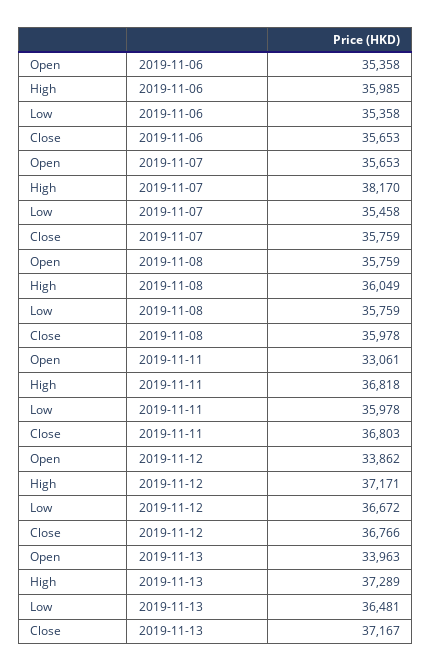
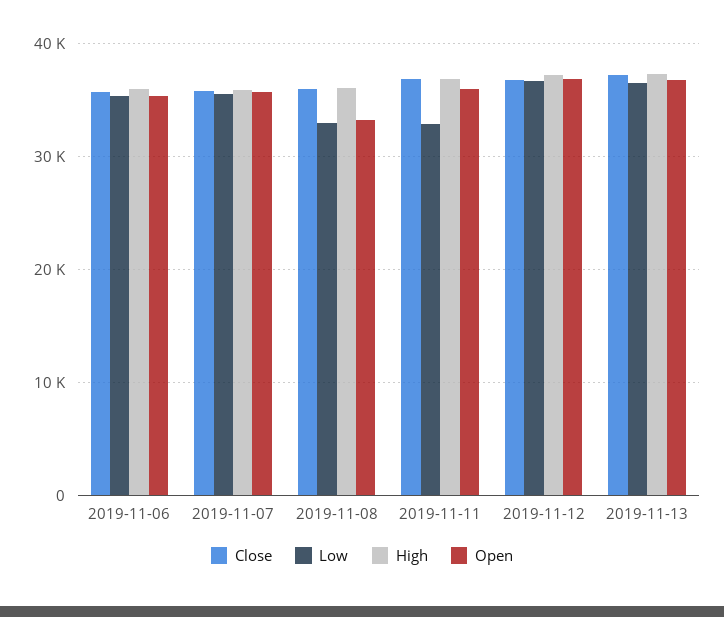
High, 2019-11-07: 38170 -> 36000
Open, 2019-11-08: 35759 -> 33000
Low, 2019-11-08: 35759 -> 33000
Open, 2019-11-11: 33061 -> 36000
Low, 2019-11-11: 35978 -> 33000
Open, 2019-11-12: 33862 -> 37000
Open, 2019-11-13: 33963 -> 37000

